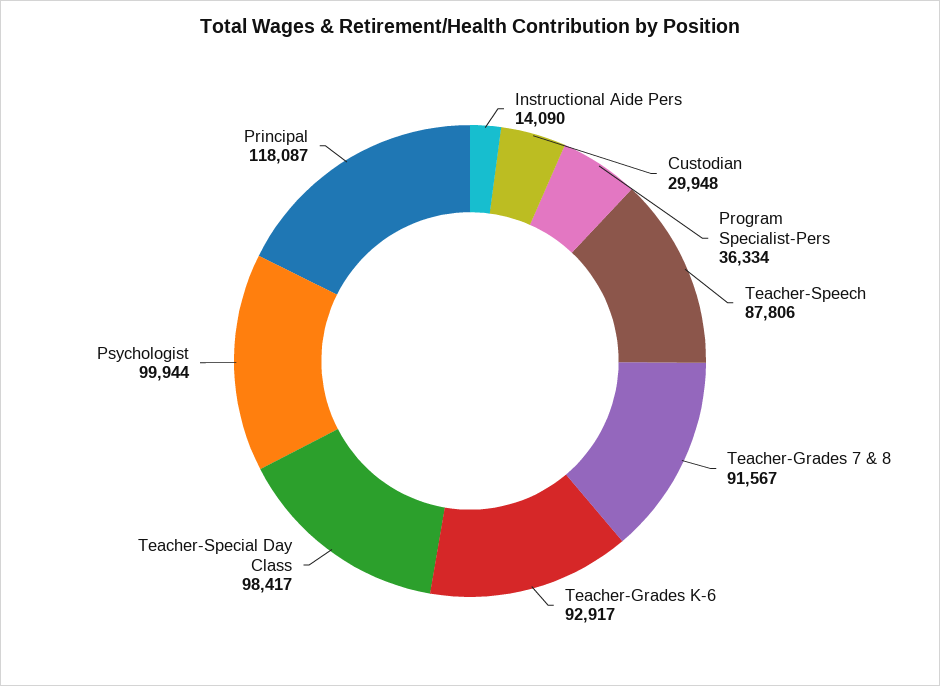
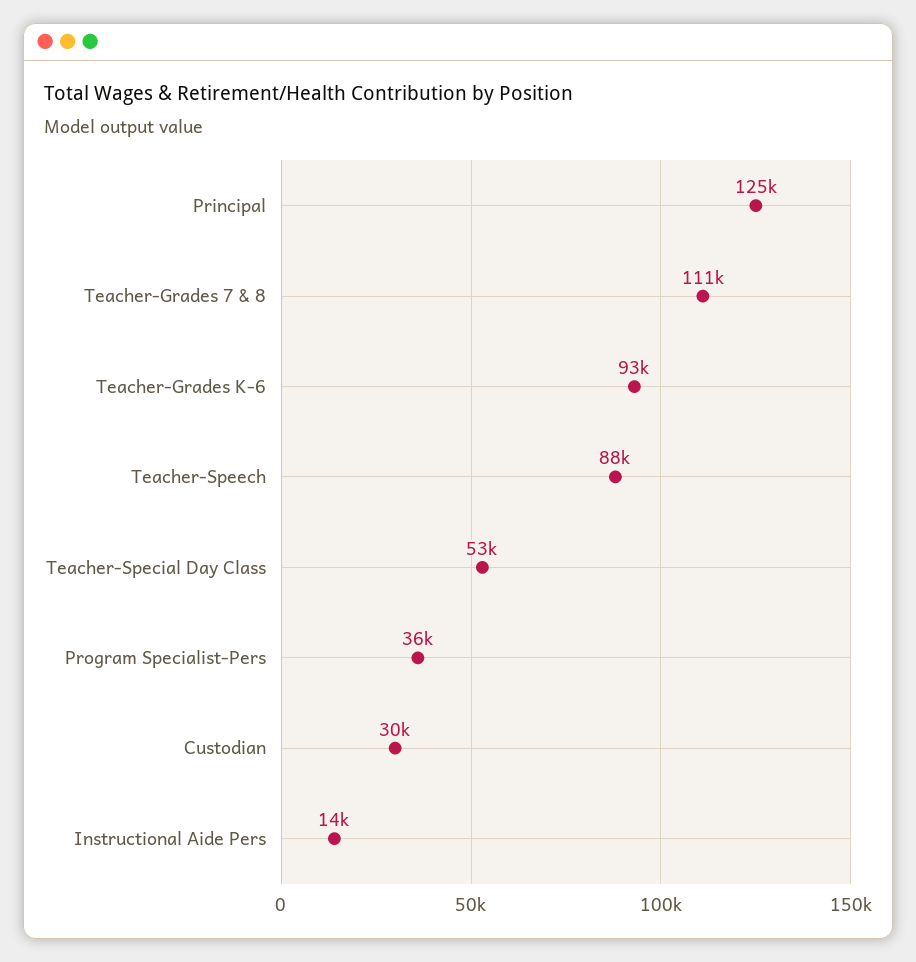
Teacher-Grades 7 & 8: 91567 -> 111000
Teacher-Special Day Class: 98417 -> 53000
Psychologist: 99944 -> none
Principal: 118087 -> 125000

